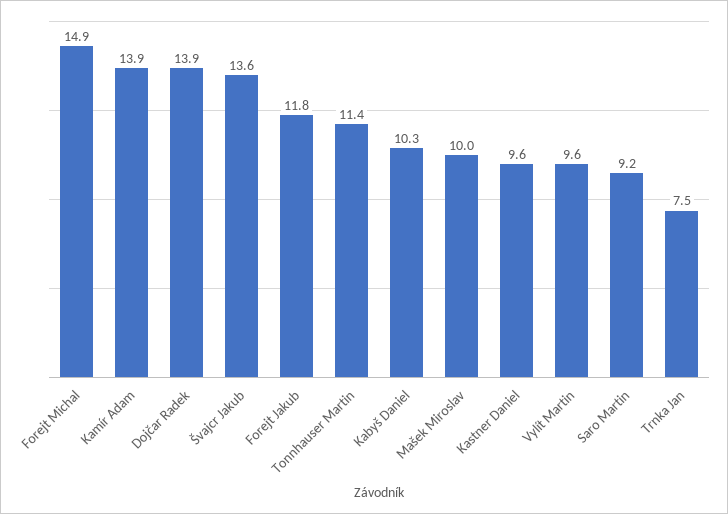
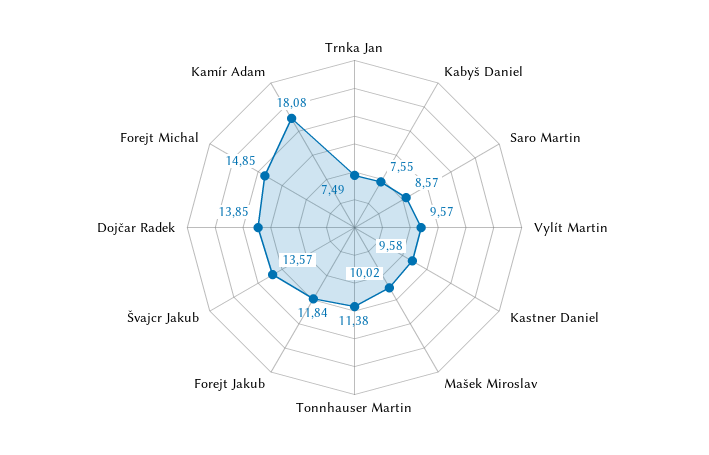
Kamír Adam: 13.9 -> 18.08
Kabyš Daniel: 10.3 -> 7.55
Saro Martin: 9.2 -> 8.57

